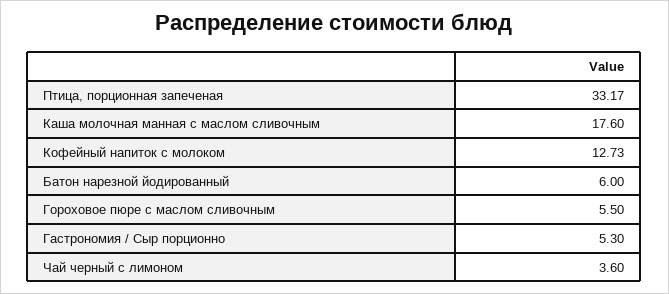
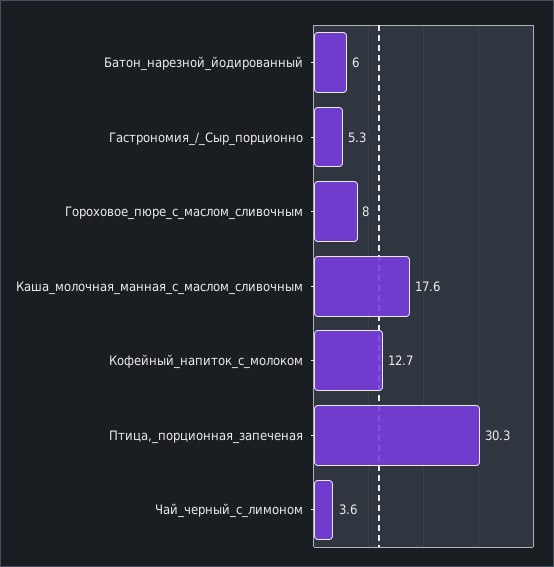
Птица, порционная запеченая: 33.17 -> 30.3
Гороховое пюре с маслом сливочным: 5.5 -> 8

